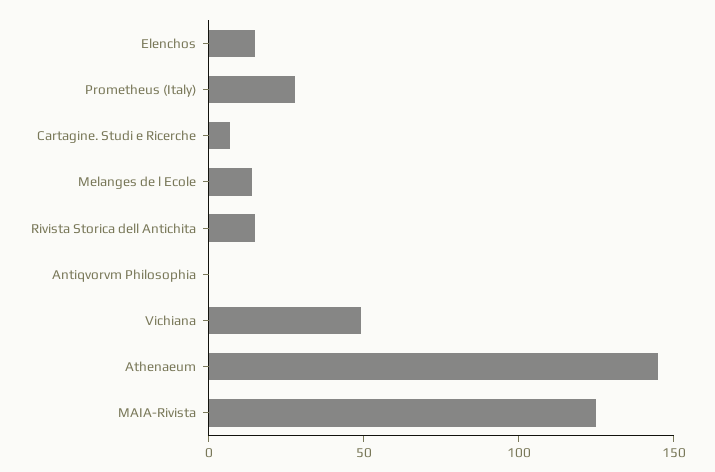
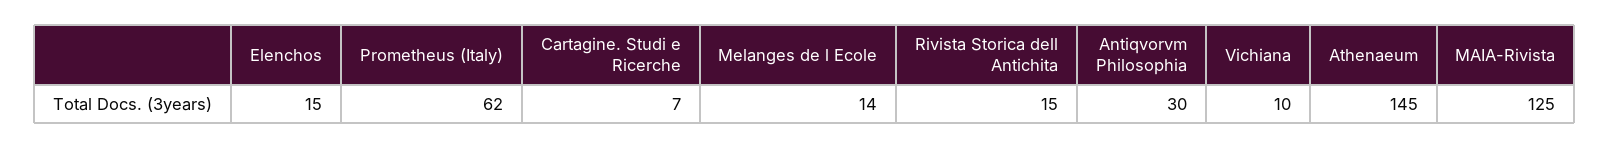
Prometheus (Italy): 30 -> 62
Antiqvorvm Philosophia: 0 -> 30
Vichiana: 50 -> 10

